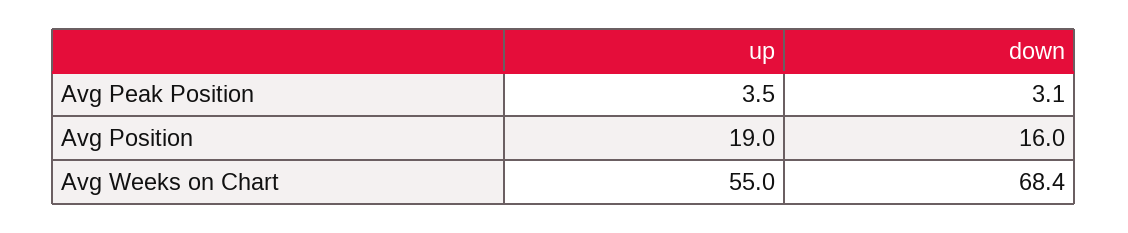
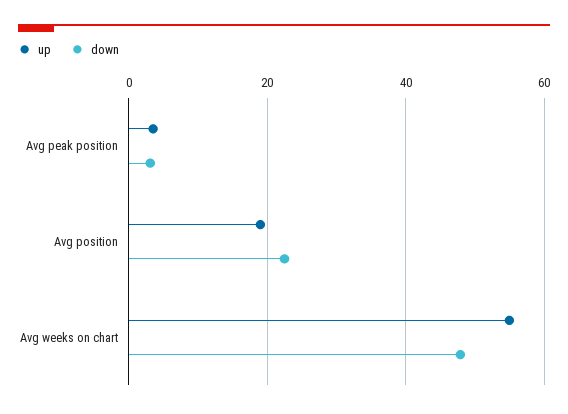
down, Avg Position: 16 -> 22
down, Avg Weeks on Chart: 68.4 -> 48

